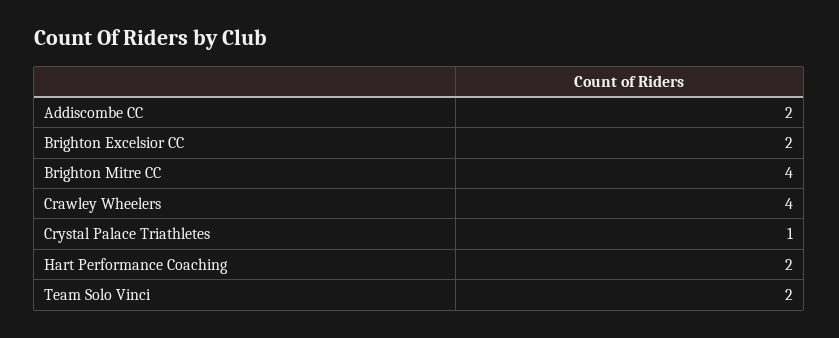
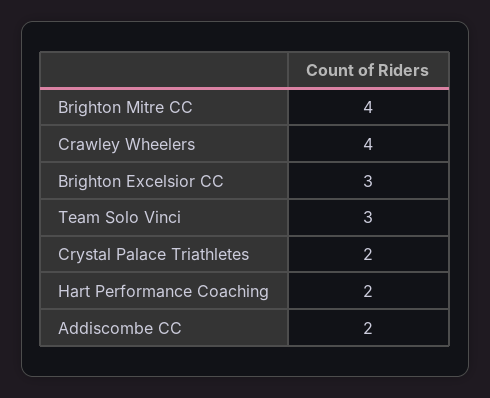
Brighton Excelsior CC: 2 -> 3
Crystal Palace Triathletes: 1 -> 2
Team Solo Vinci: 2 -> 3

